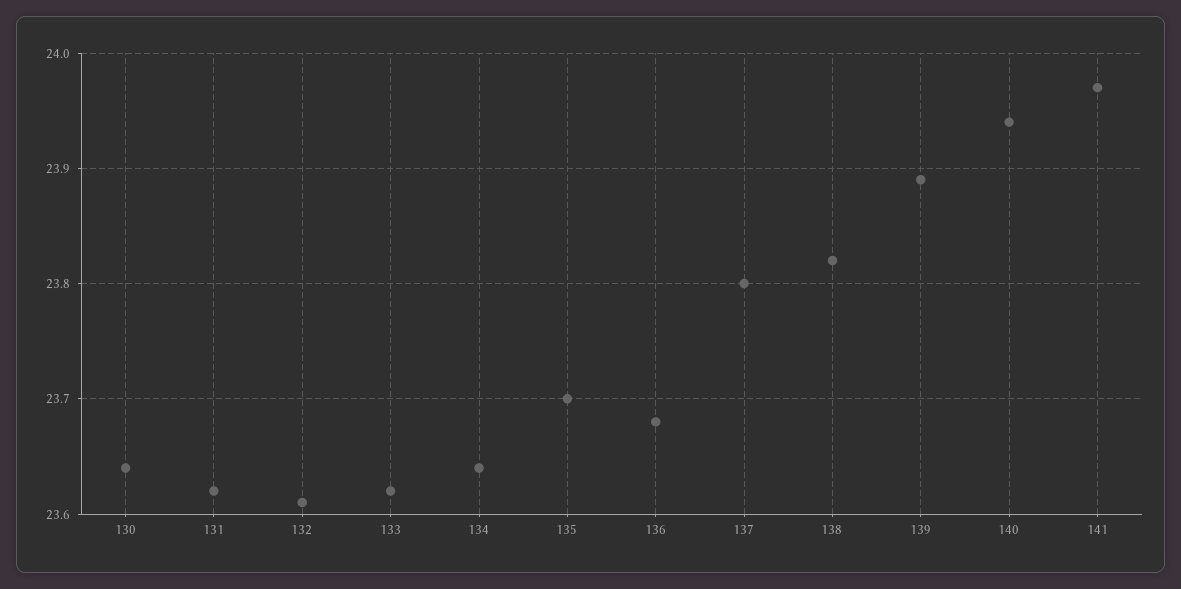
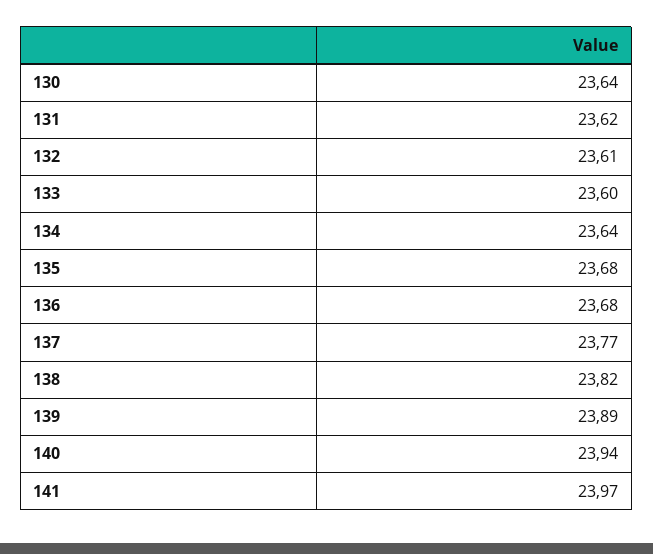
133: 23.62 -> 23.6
135: 23.7 -> 23.68
137: 23.8 -> 23.77

